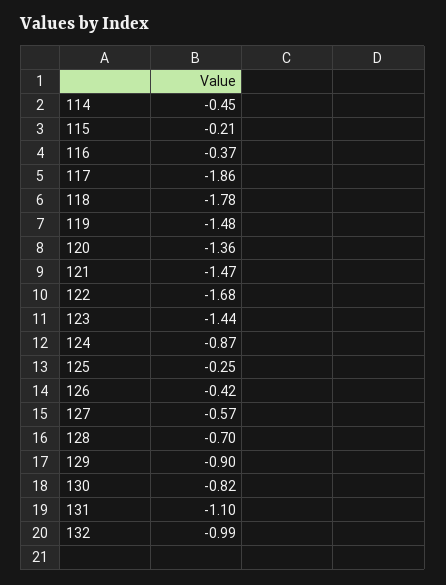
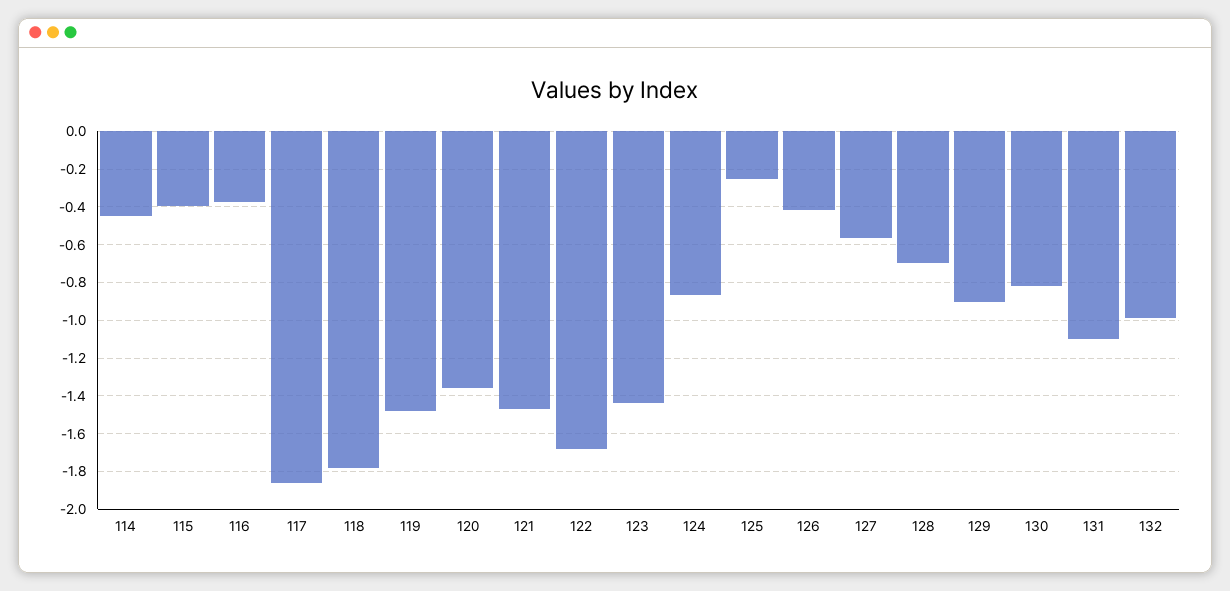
115: -0.21 -> -0.4

